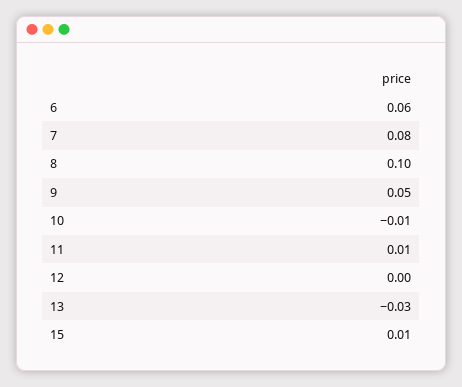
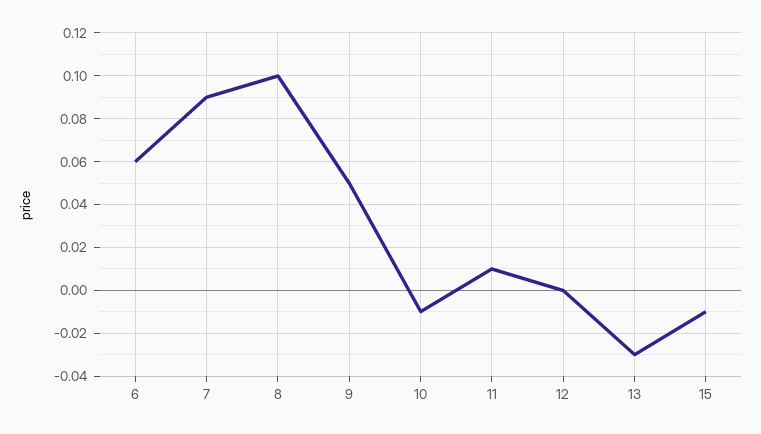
7: 0.08 -> 0.09
15: 0.01 -> -0.01

